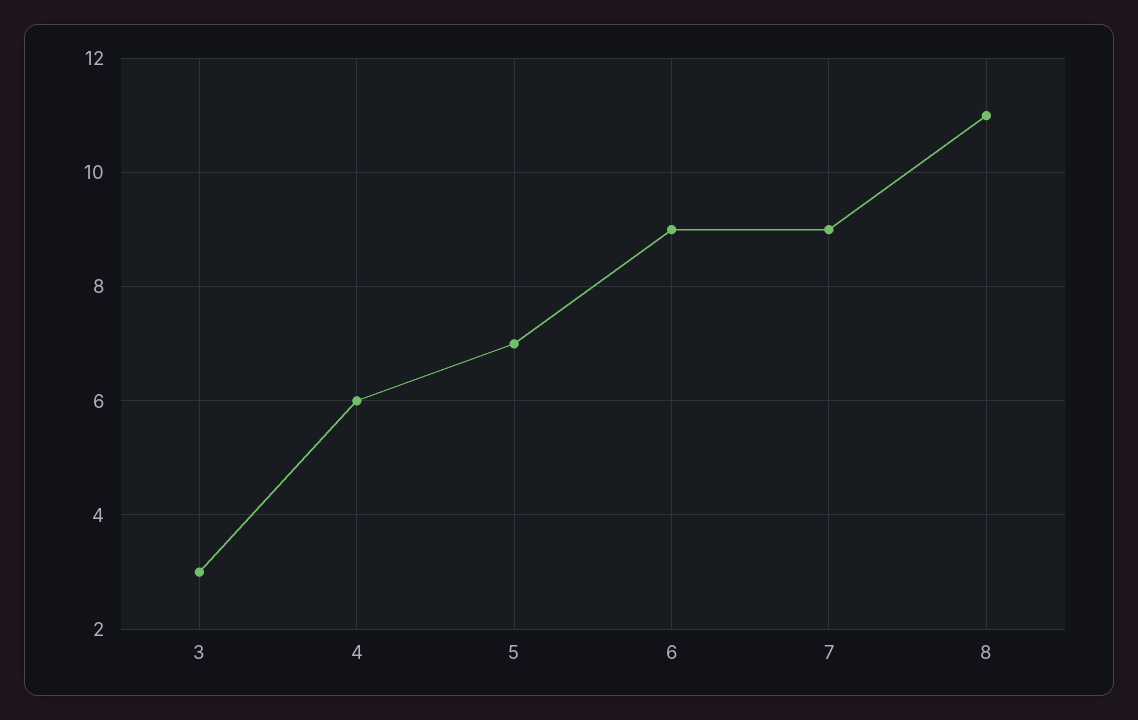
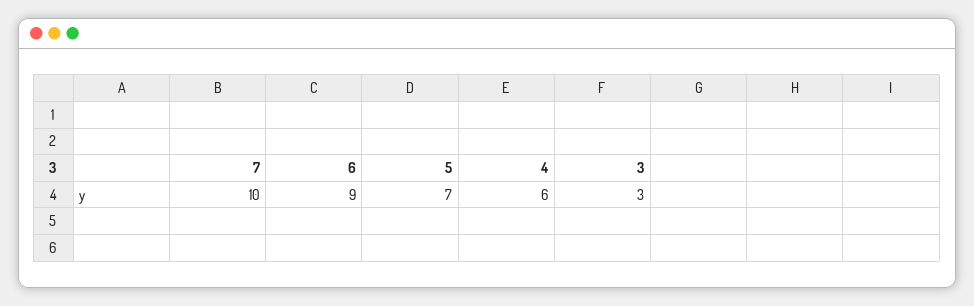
7: 9 -> 10
8: 11 -> none

